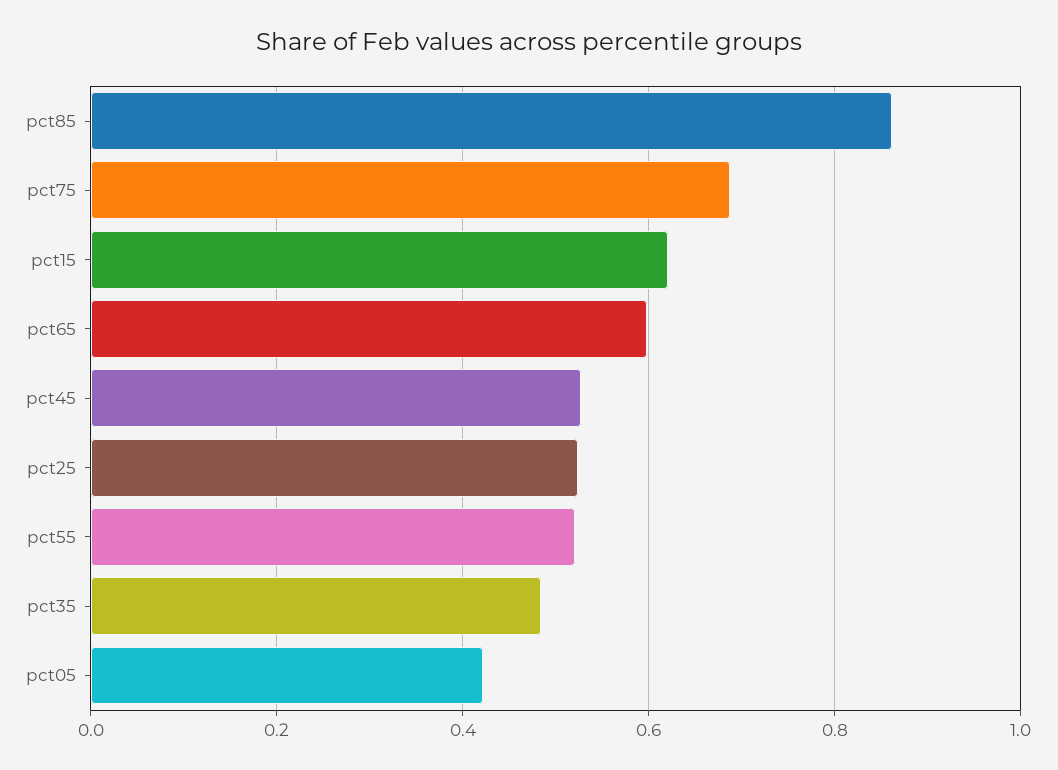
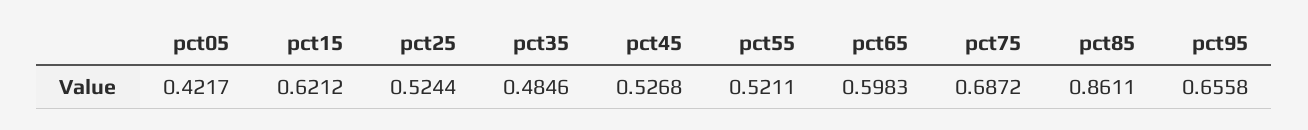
pct95: none -> 0.6558

